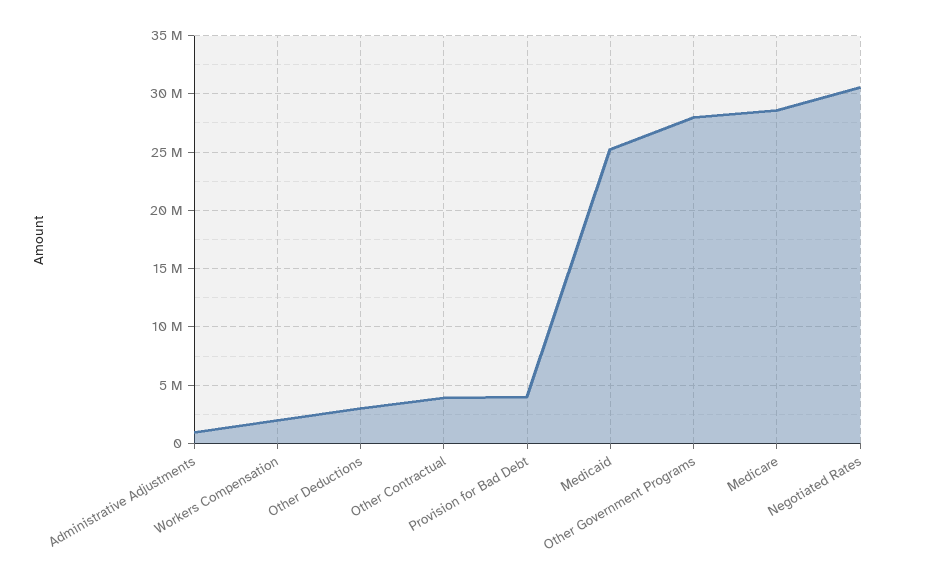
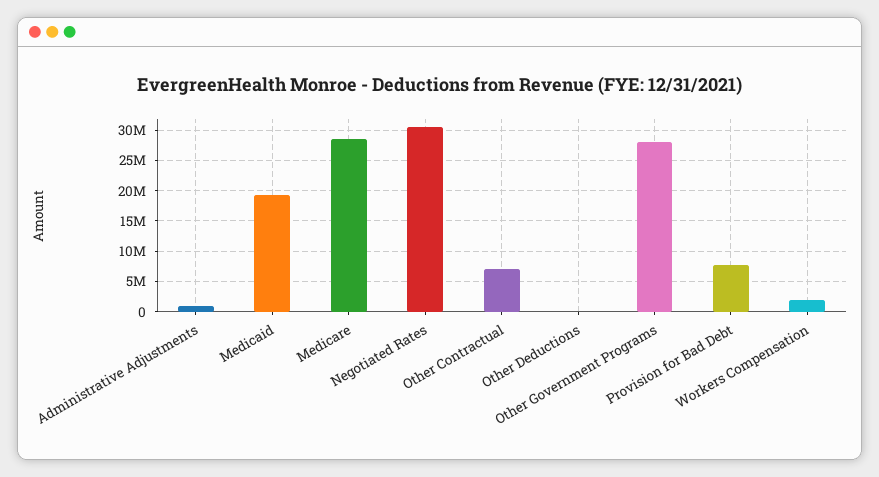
Other Deductions: 3000000 -> 0
Other Contractual: 4000000 -> 7000000
Provision for Bad Debt: 4000000 -> 8000000
Medicaid: 25000000 -> 19000000

